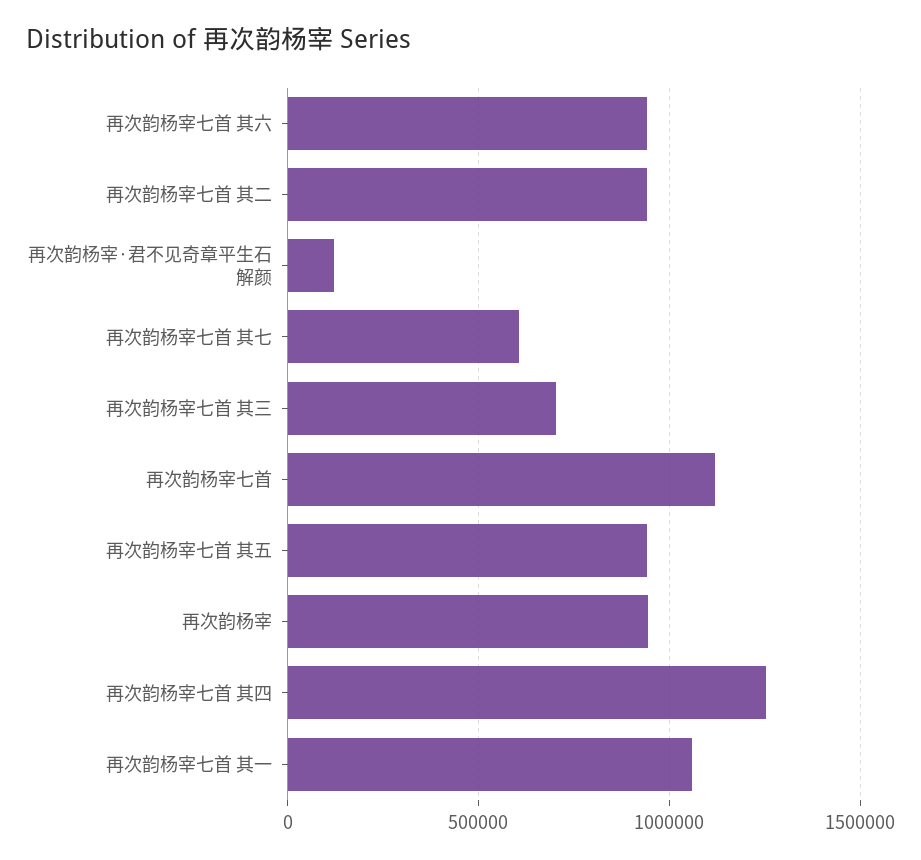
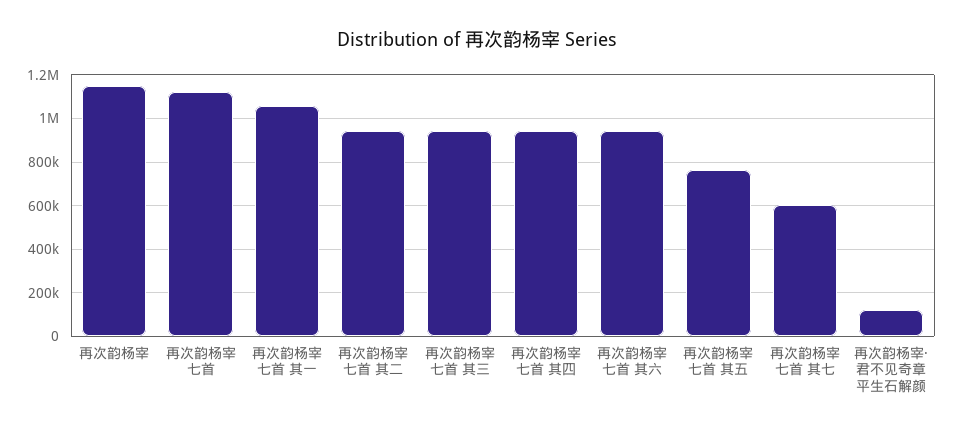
再次韵杨宰七首 其三: 700000 -> 950000
再次韵杨宰七首 其五: 950000 -> 750000
再次韵杨宰: 950000 -> 1150000
再次韵杨宰七首 其四: 1250000 -> 950000

